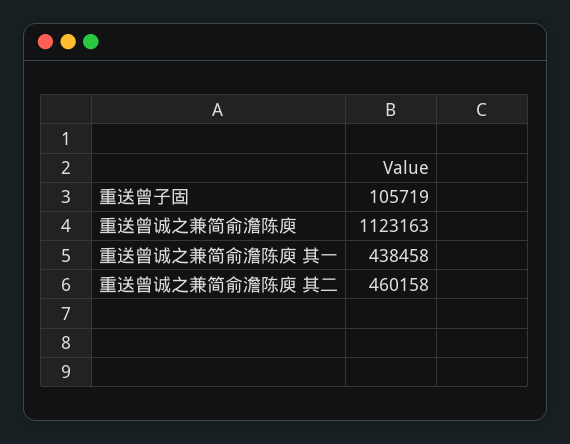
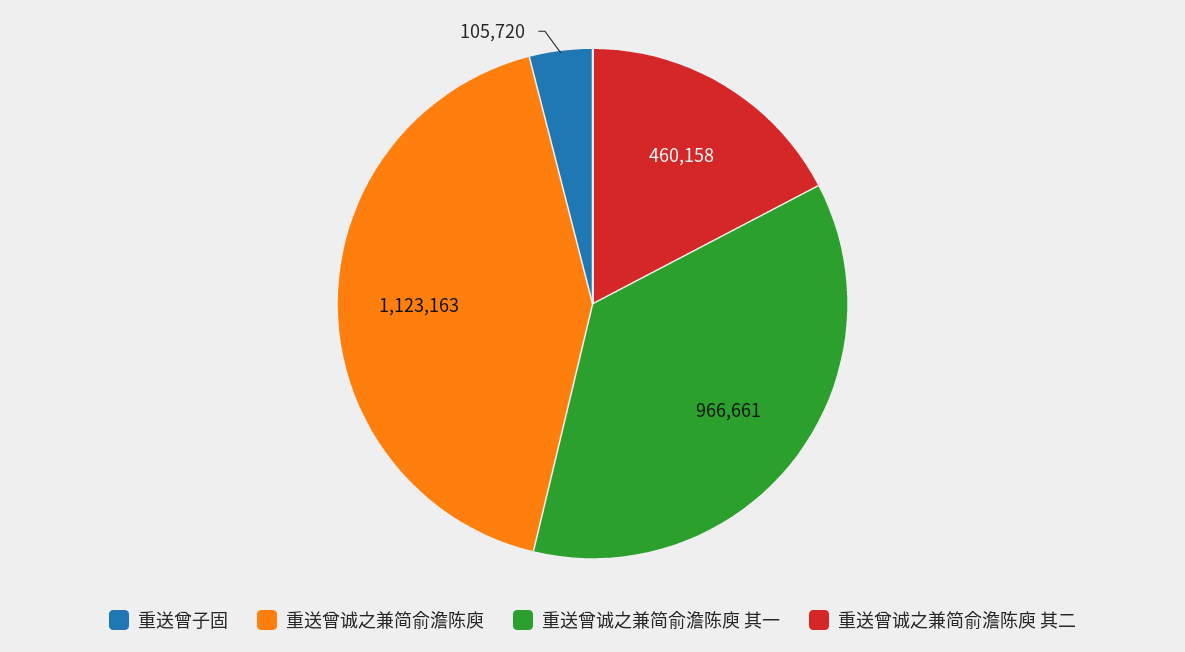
重送曾子固: 105719 -> 105720
重送曾诚之兼简俞澹陈庾 其一: 438458 -> 966661

